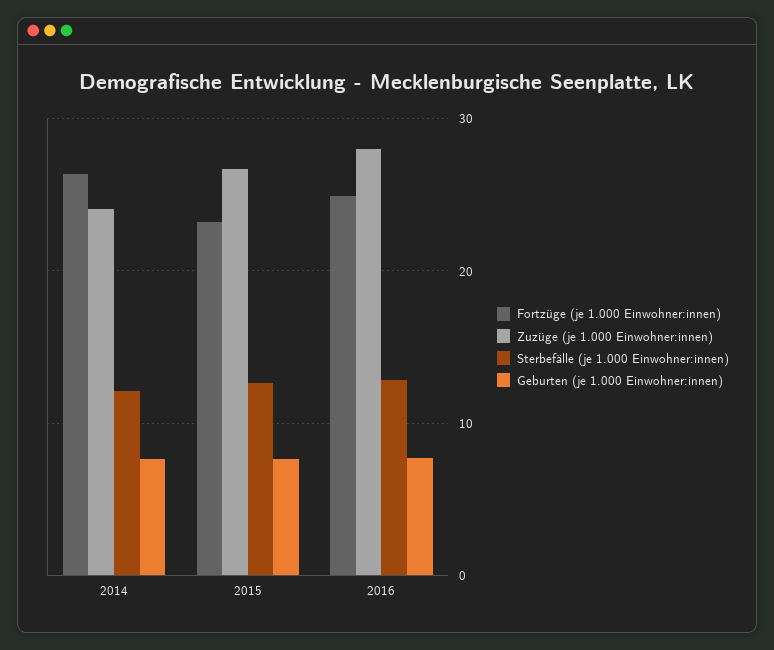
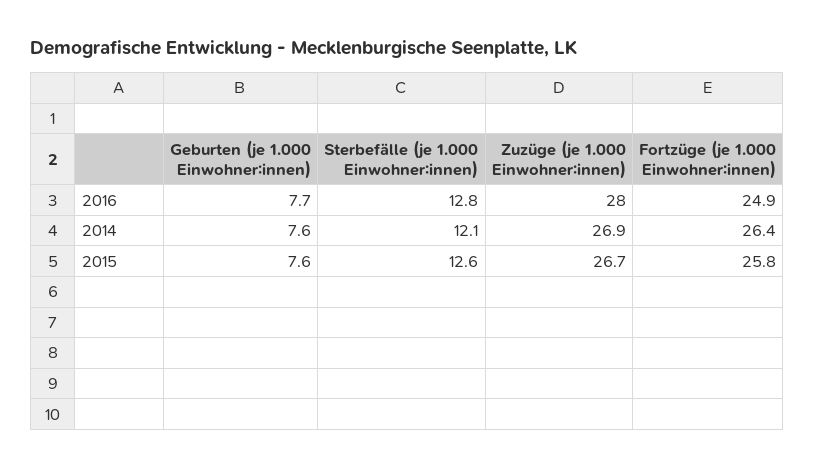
Zuzüge (je 1.000 Einwohner:innen), 2014: 24 -> 26.9
Fortzüge (je 1.000 Einwohner:innen), 2015: 23 -> 25.8

